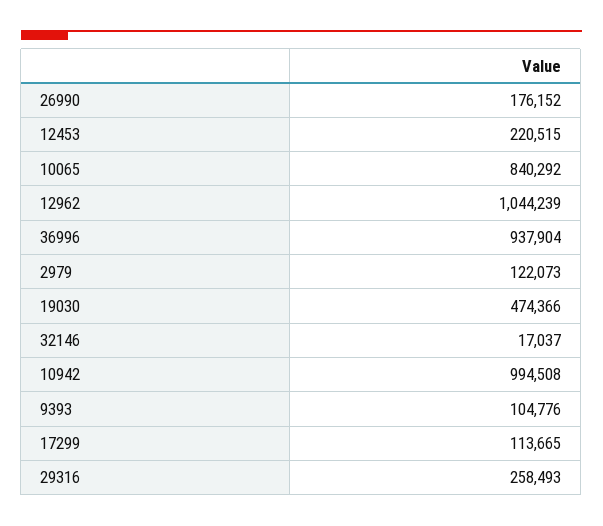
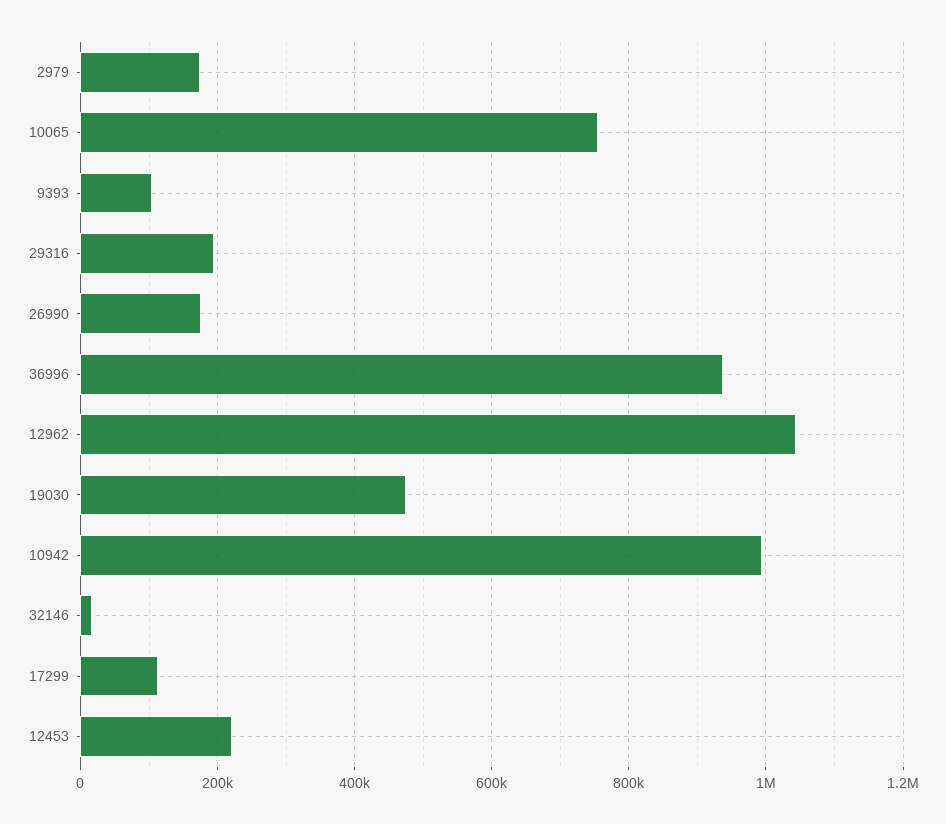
10065: 840292 -> 760000
2979: 122073 -> 180000
29316: 258493 -> 200000

